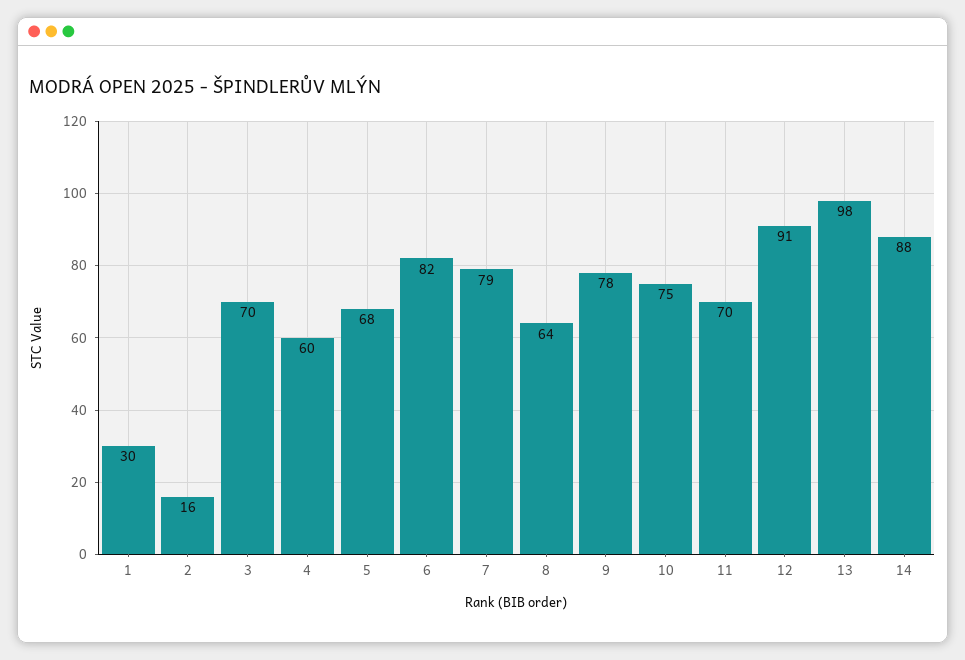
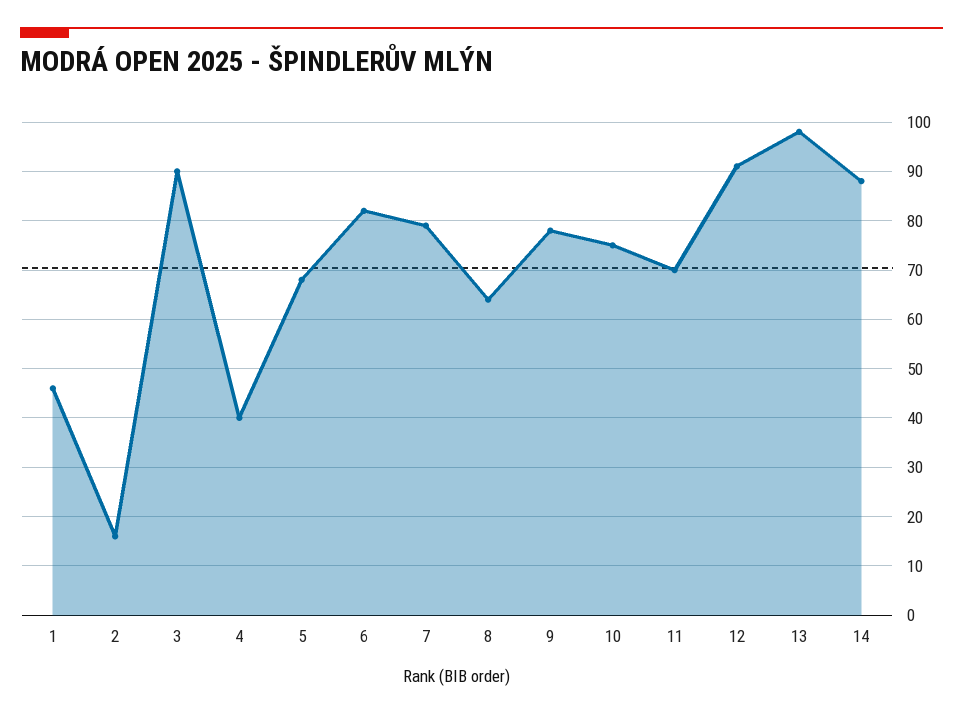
1: 30 -> 45
3: 70 -> 90
4: 60 -> 40

